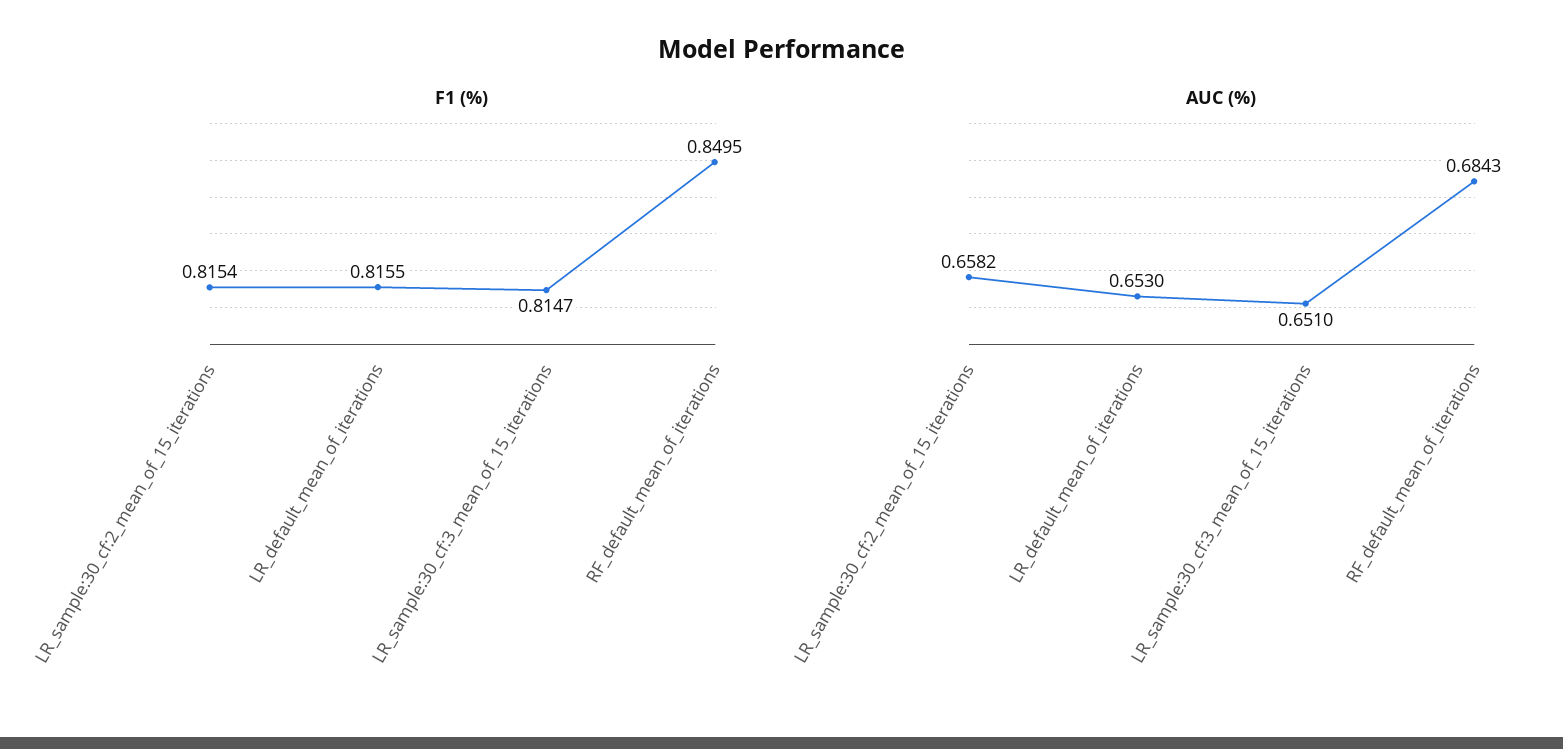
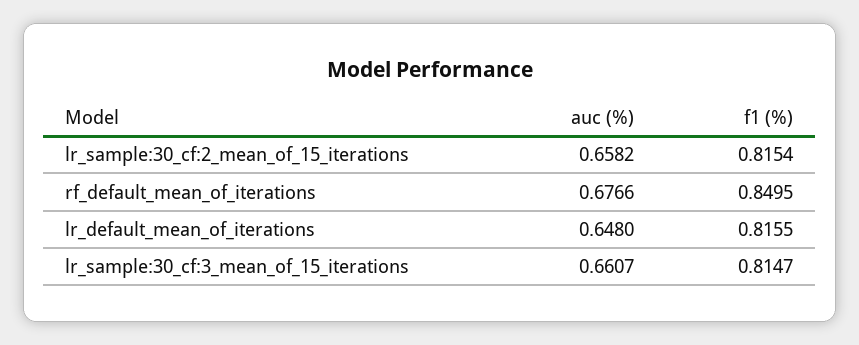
AUC (%), LR_default_mean_of_iterations: 0.653 -> 0.648
AUC (%), LR_sample:30_cf:3_mean_of_15_iterations: 0.651 -> 0.6607
AUC (%), RF_default_mean_of_iterations: 0.6843 -> 0.6766

